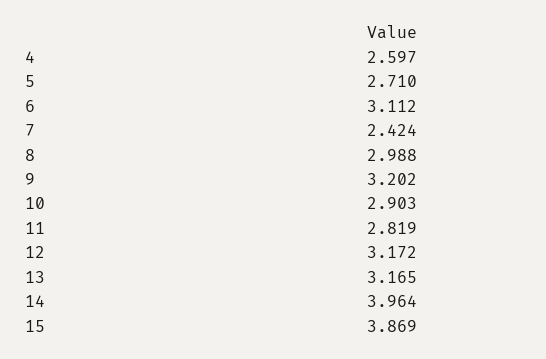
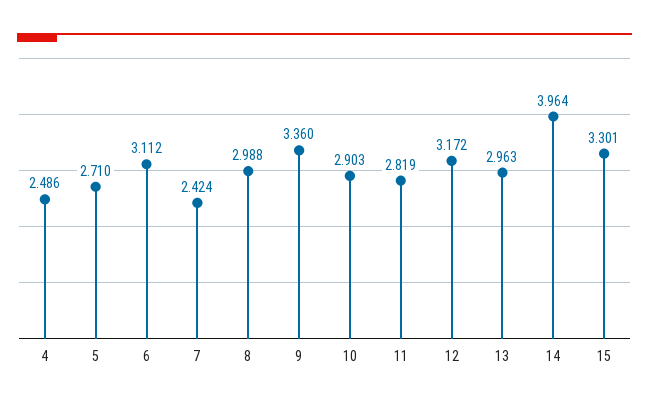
4: 2.597 -> 2.486
9: 3.202 -> 3.36
13: 3.165 -> 2.963
15: 3.869 -> 3.301

